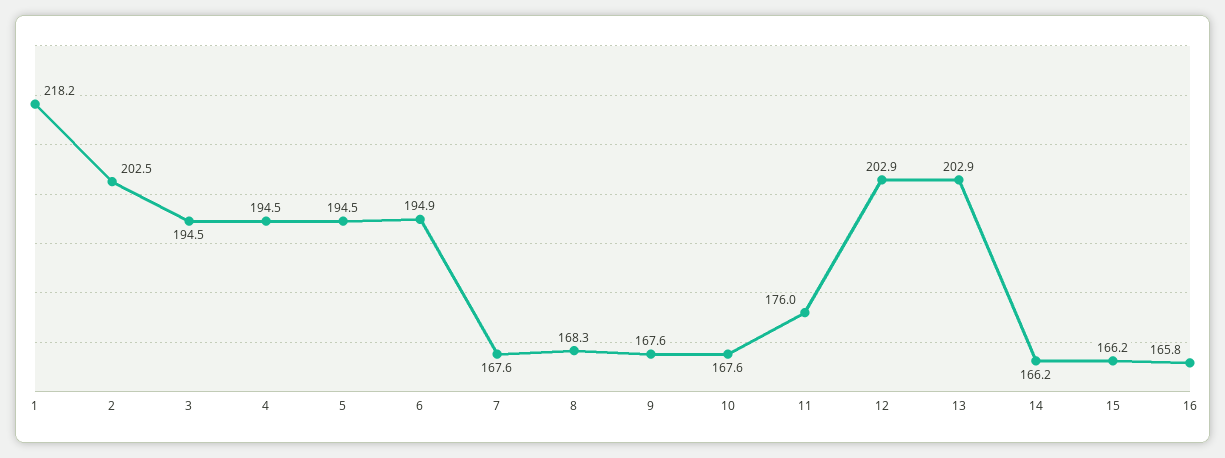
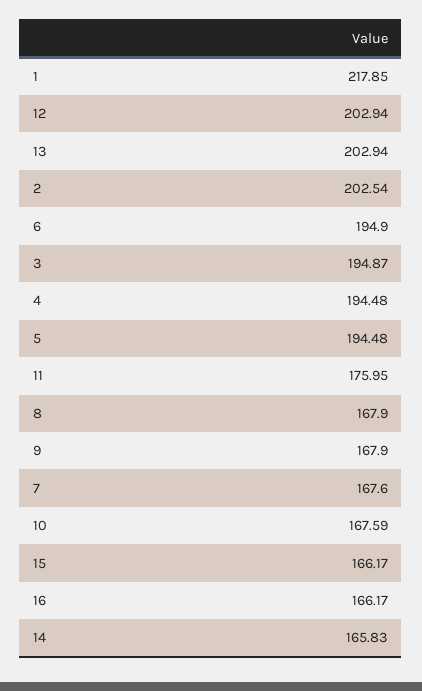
1: 218.2 -> 217.85
3: 194.5 -> 194.87
8: 168.3 -> 167.9
9: 167.6 -> 167.9
14: 166.2 -> 165.83
16: 165.8 -> 166.17

